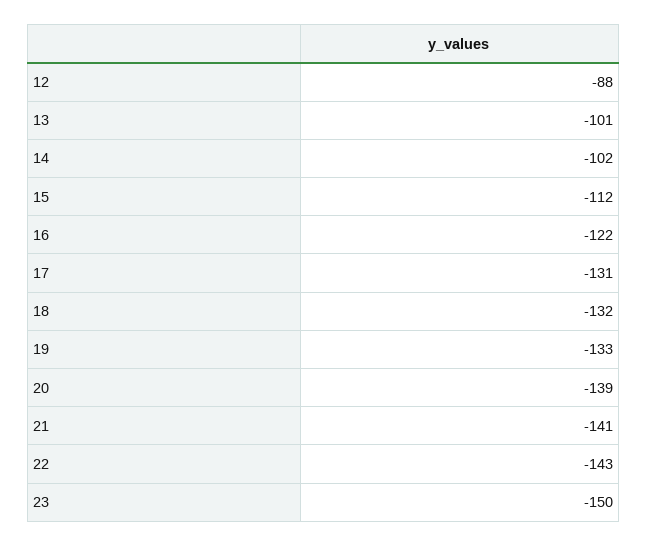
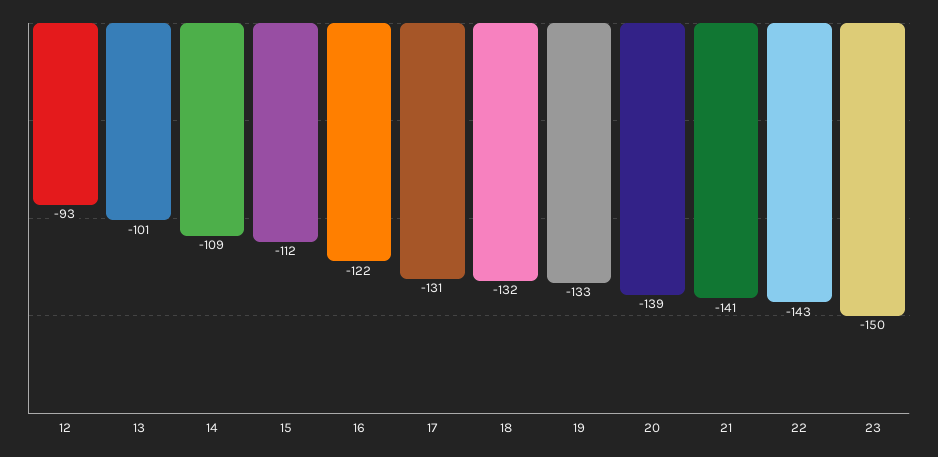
12: -88 -> -93
14: -102 -> -109

